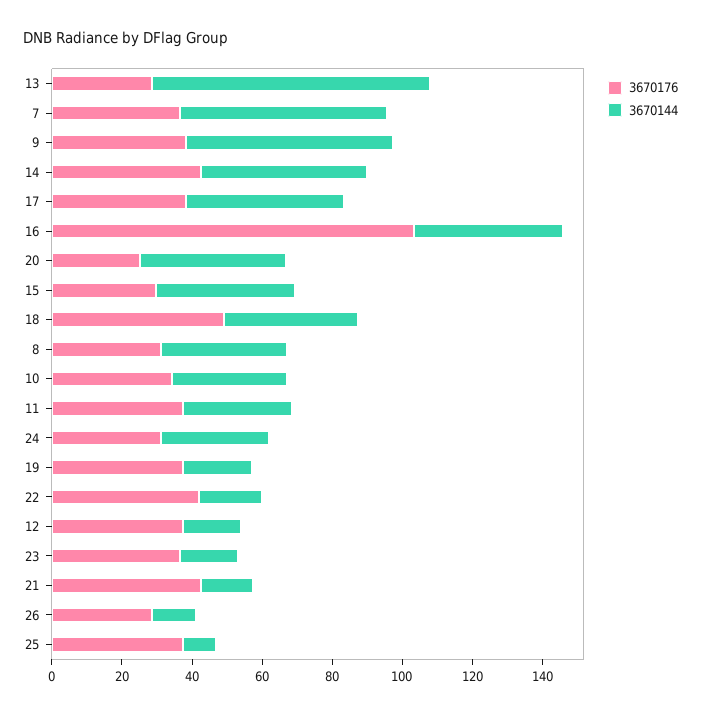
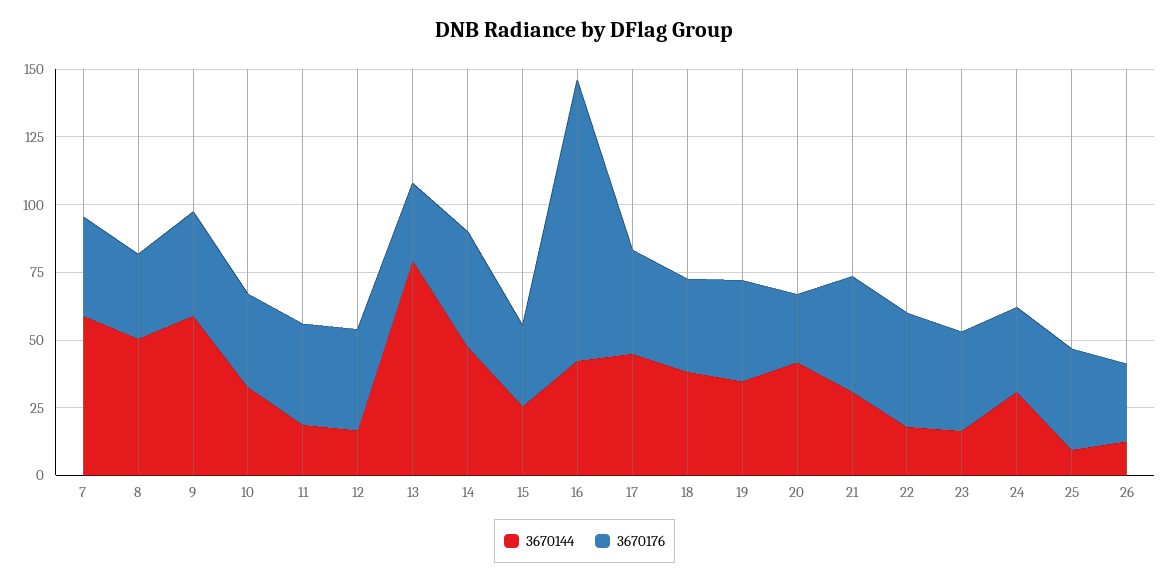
3670144, 15: 40 -> 25
3670176, 18: 50 -> 35
3670144, 8: 35 -> 50
3670144, 11: 30 -> 20
3670144, 19: 20 -> 35
3670144, 21: 15 -> 30

